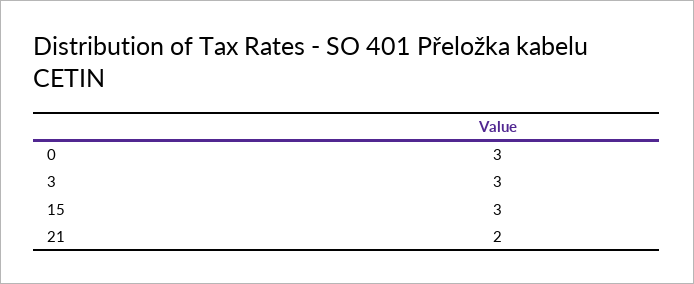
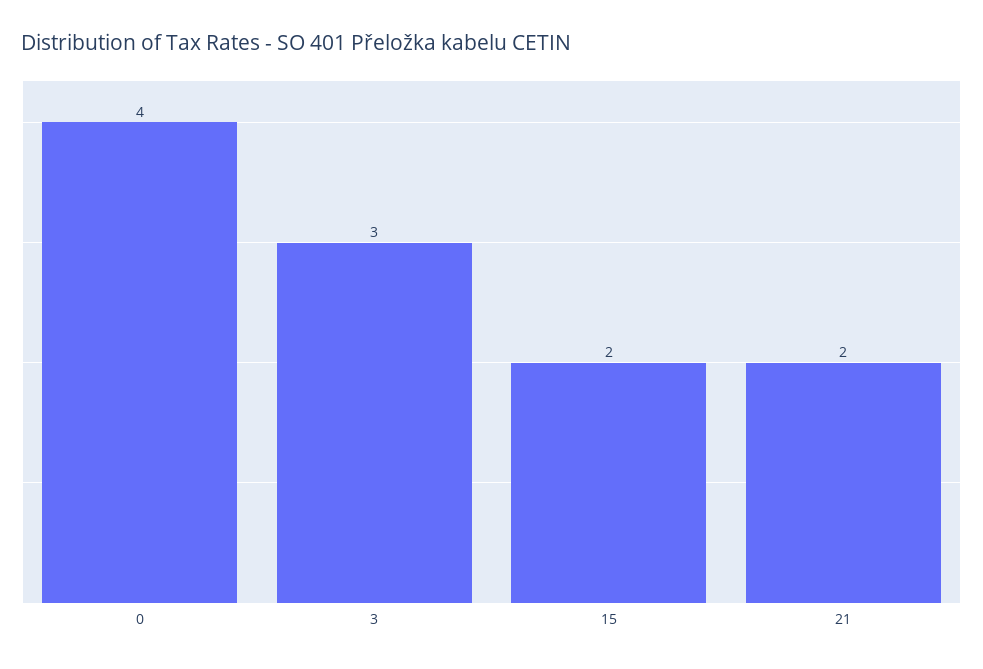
0: 3 -> 4
15: 3 -> 2

